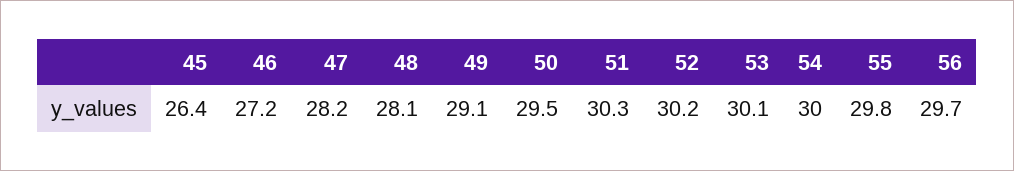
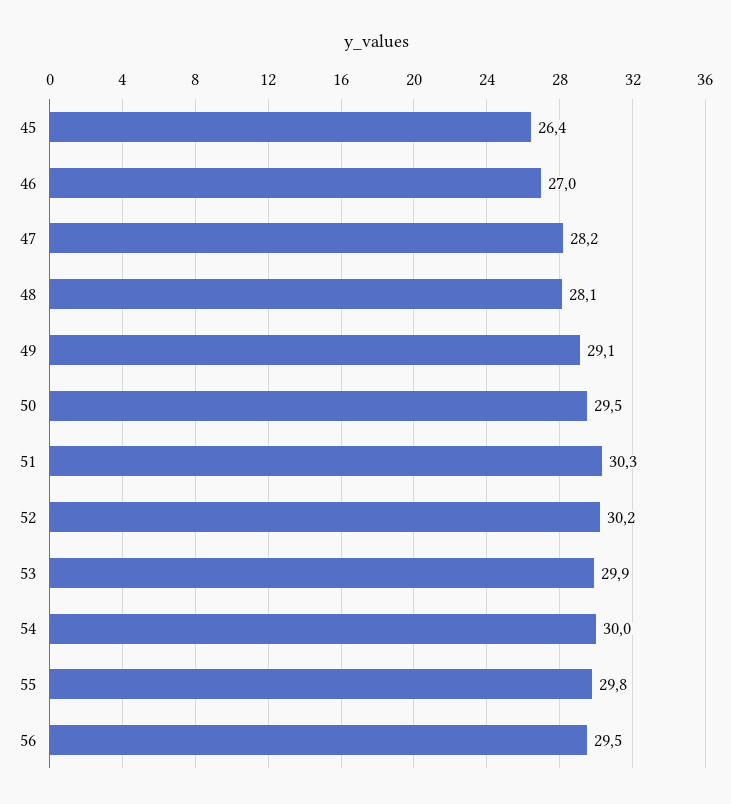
46: 27.2 -> 27
53: 30.1 -> 29.9
56: 29.7 -> 29.5

